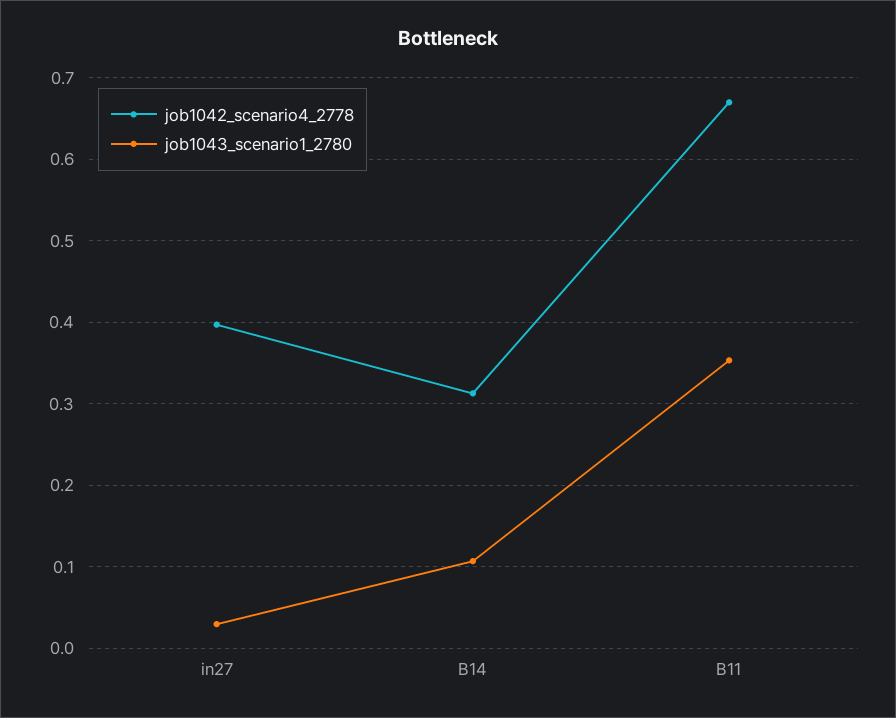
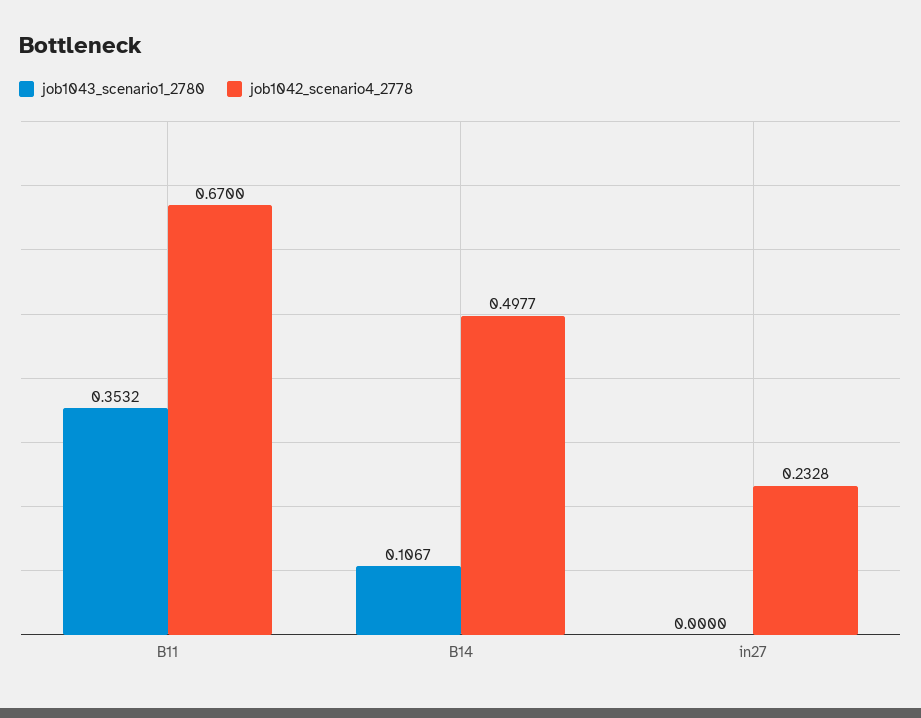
job1042_scenario4_2778, in27: 0.4 -> 0.2328
job1043_scenario1_2780, in27: 0.03 -> 0
job1042_scenario4_2778, B14: 0.31 -> 0.4977

